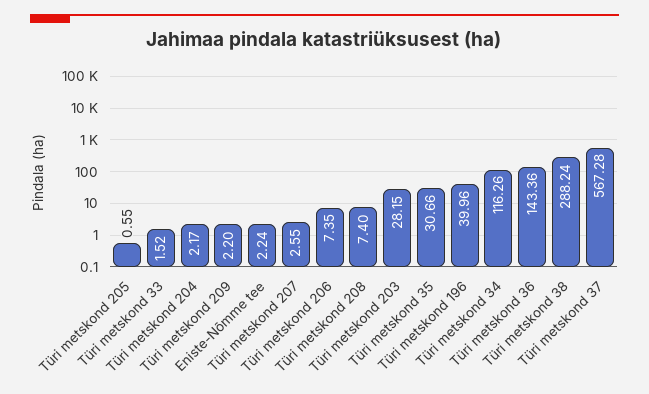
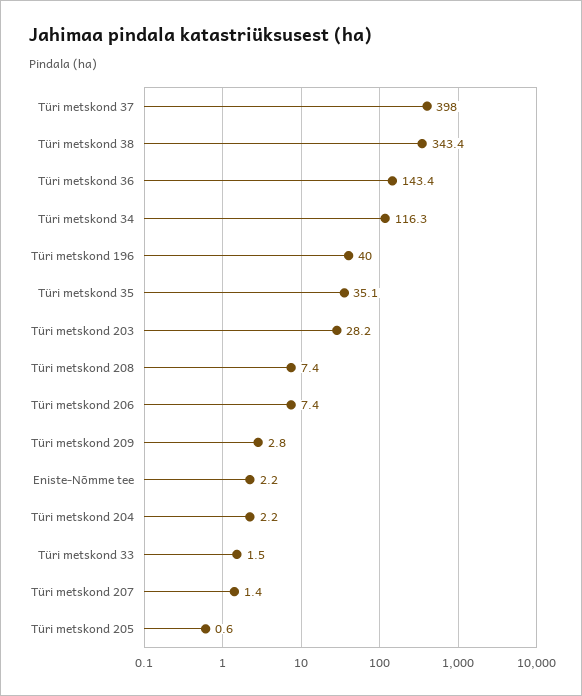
Türi metskond 209: 2.2 -> 2.8
Türi metskond 207: 2.55 -> 1.4
Türi metskond 35: 30.66 -> 35.1
Türi metskond 38: 288.24 -> 343.4
Türi metskond 37: 567.28 -> 398

